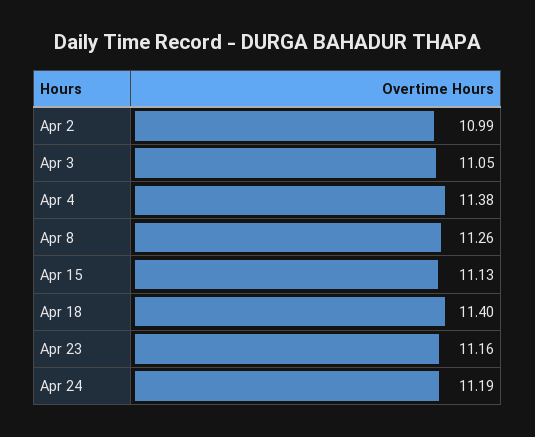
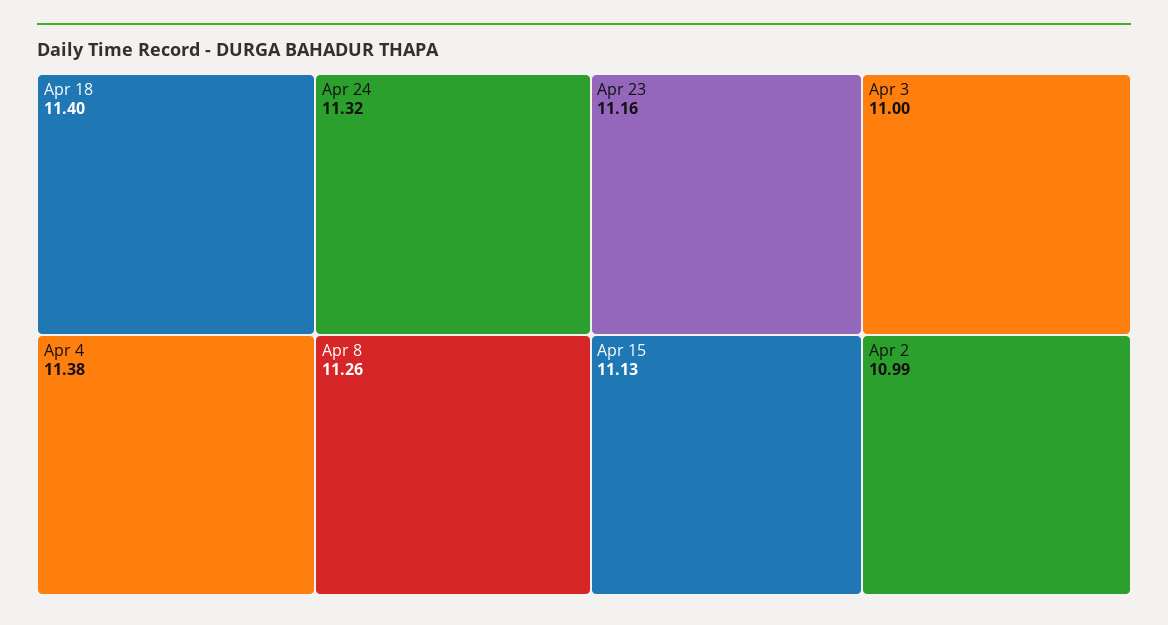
Apr 3: 11.05 -> 11
Apr 24: 11.19 -> 11.32

